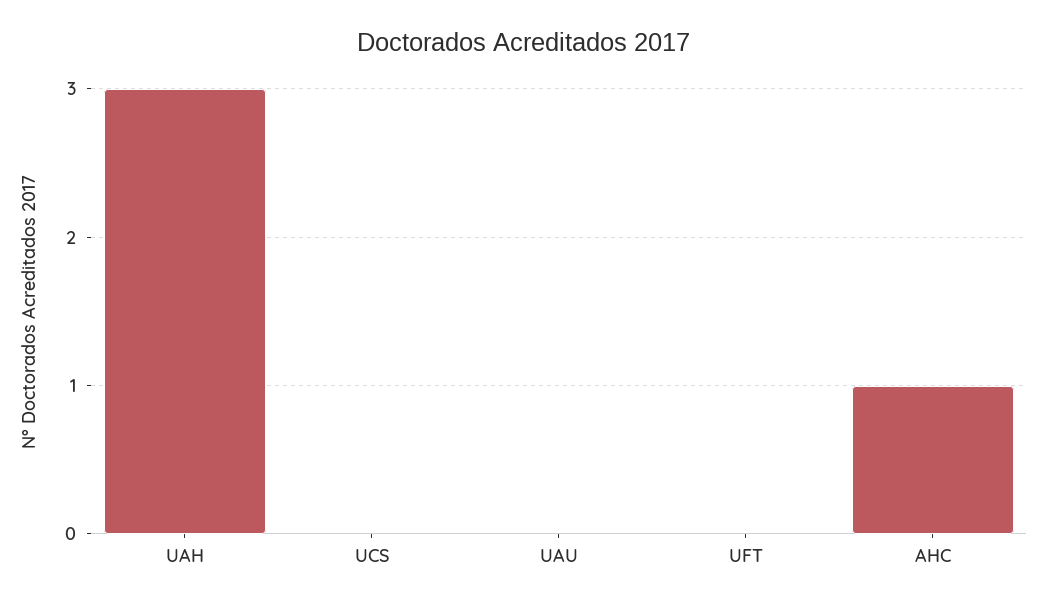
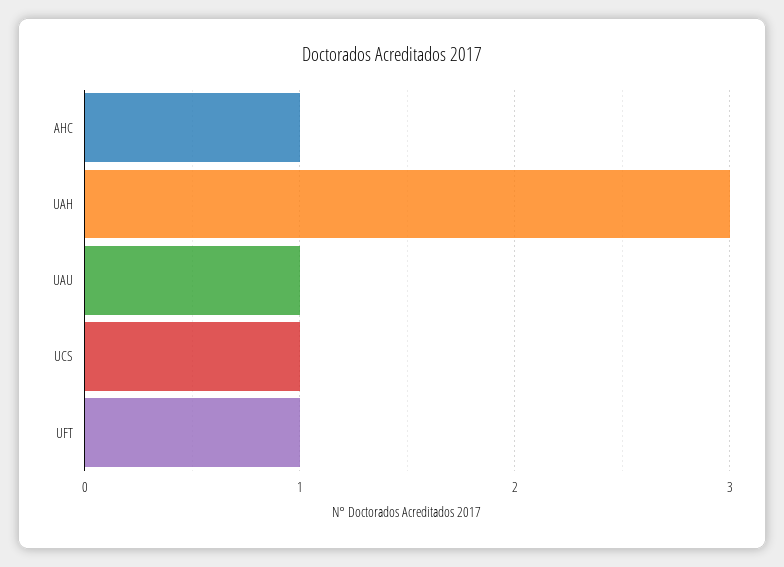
UCS: 0 -> 1
UAU: 0 -> 1
UFT: 0 -> 1

